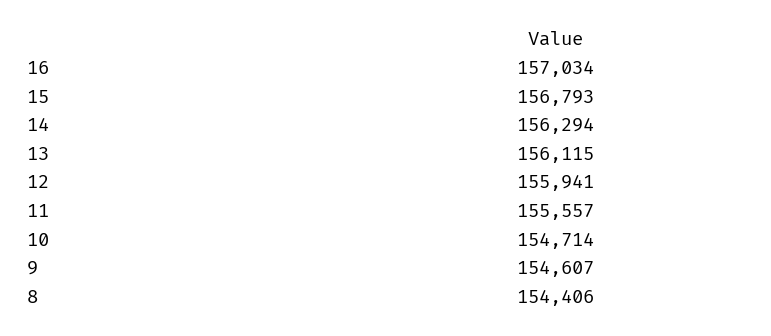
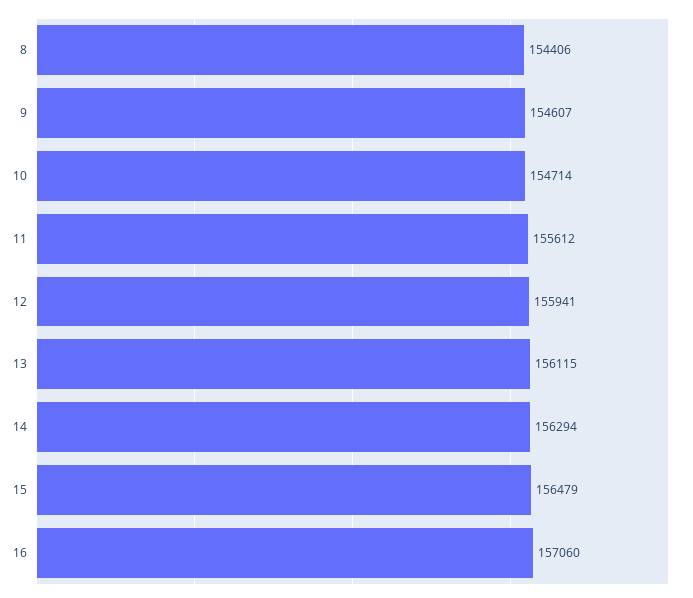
16: 157034 -> 157060
15: 156793 -> 156479
11: 155557 -> 155612

